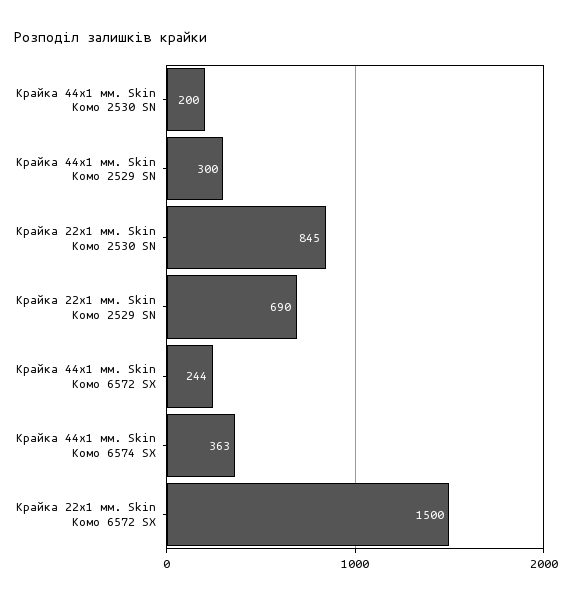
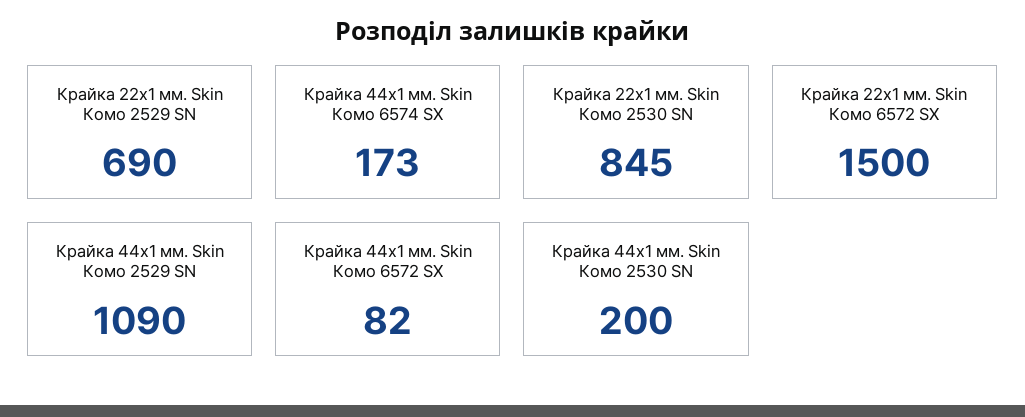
Крайка 44x1 мм. Skin Комо 2529 SN: 300 -> 1090
Крайка 44x1 мм. Skin Комо 6572 SX: 244 -> 82
Крайка 44x1 мм. Skin Комо 6574 SX: 363 -> 173

